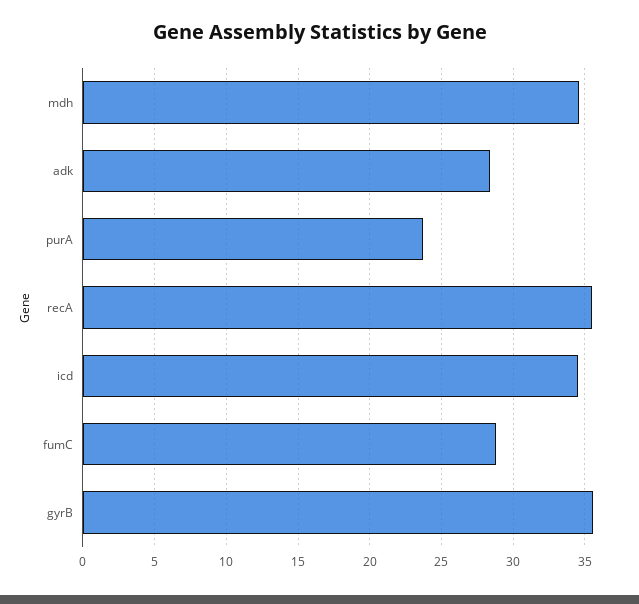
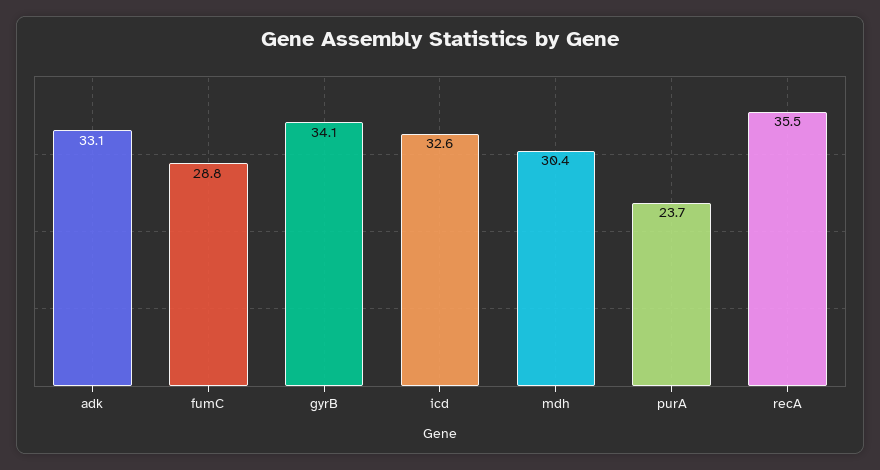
mdh: 34.5 -> 30.4
adk: 28.5 -> 33.1
icd: 34.5 -> 32.6
gyrB: 35.5 -> 34.1

